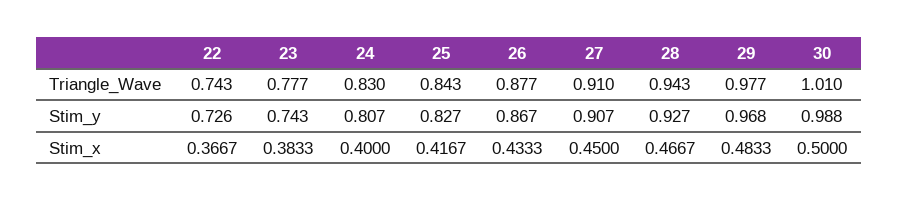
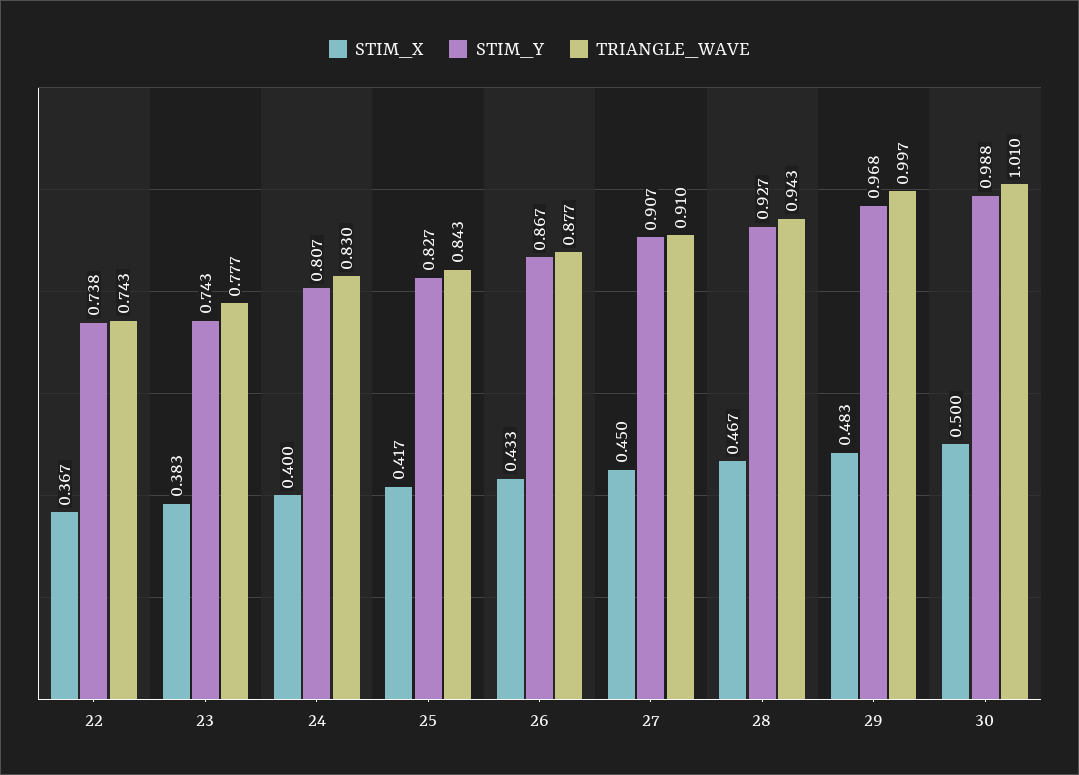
Triangle_Wave, 29: 0.977 -> 0.997
Stim_y, 22: 0.726 -> 0.738

